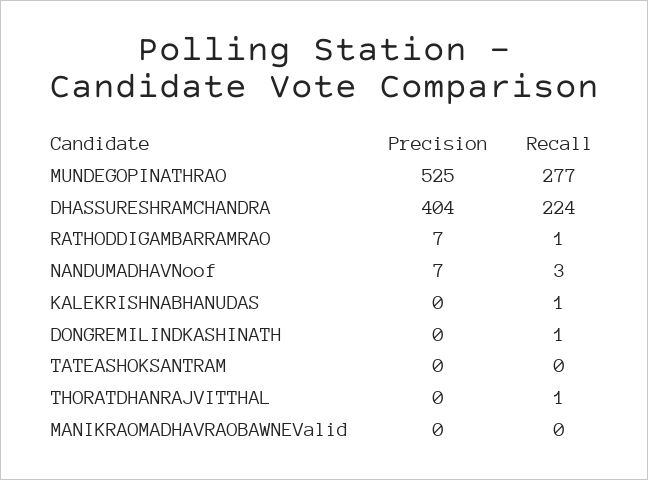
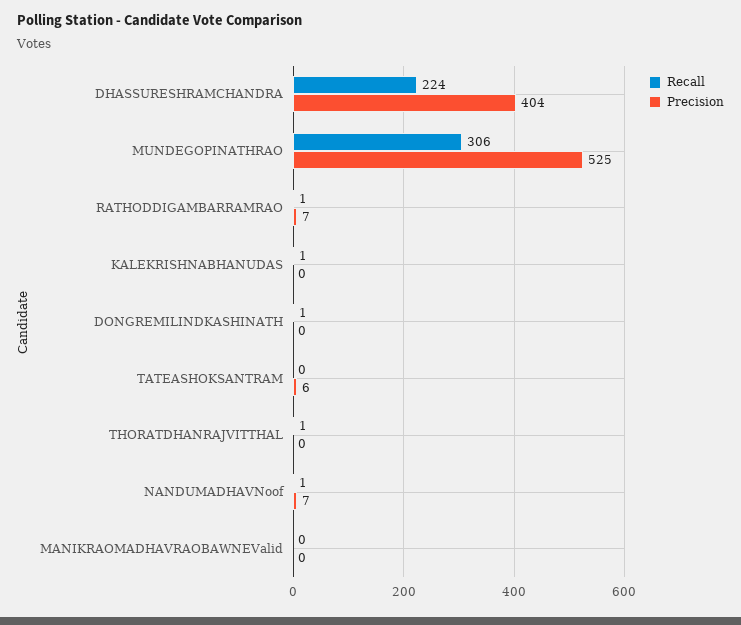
Recall, MUNDEGOPINATHRAO: 277 -> 306
Recall, NANDUMADHAVNoof: 3 -> 1
Precision, TATEASHOKSANTRAM: 0 -> 6

